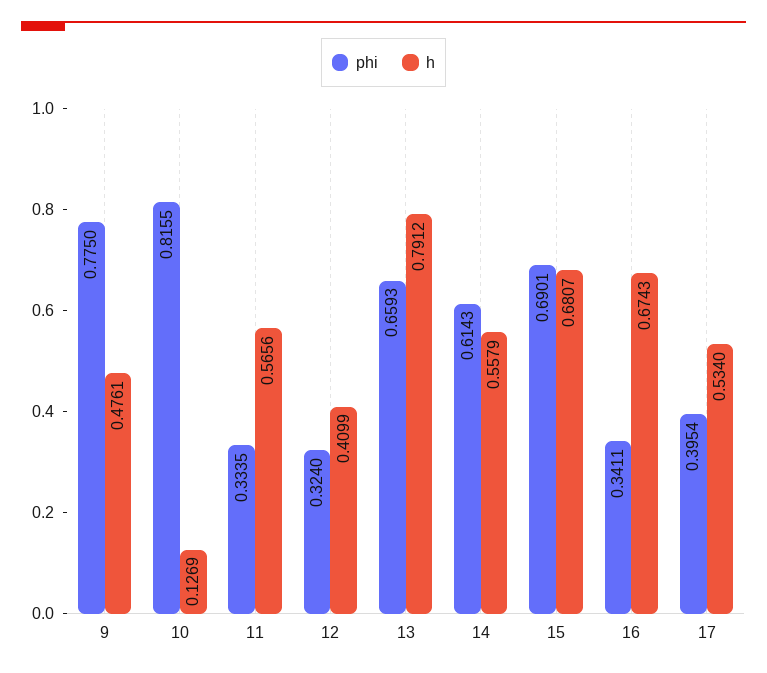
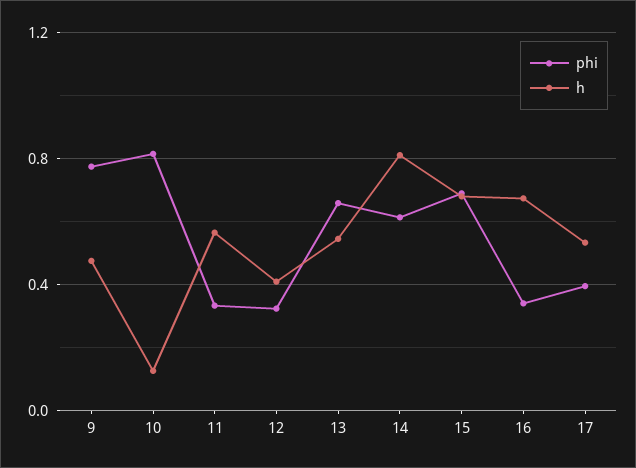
h, 13: 0.7912 -> 0.55
h, 14: 0.5579 -> 0.8

